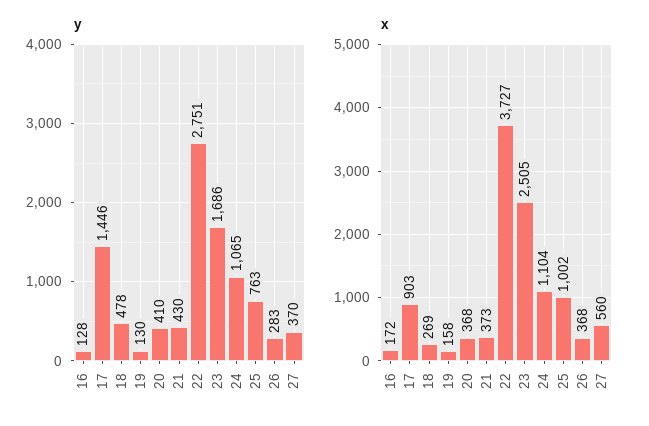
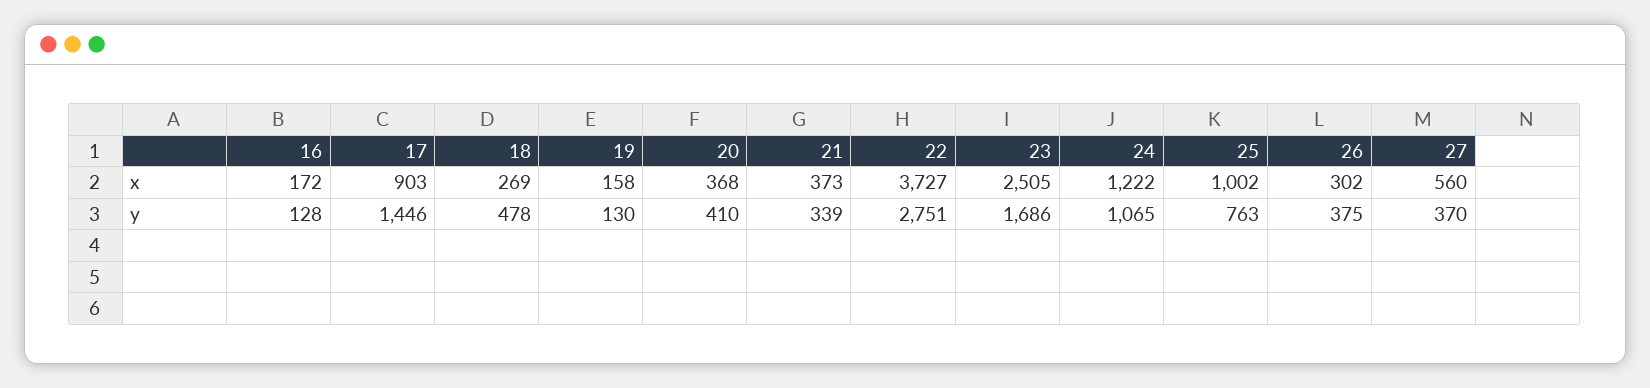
y, 21: 430 -> 339
y, 26: 283 -> 375
x, 24: 1104 -> 1222
x, 26: 368 -> 302

